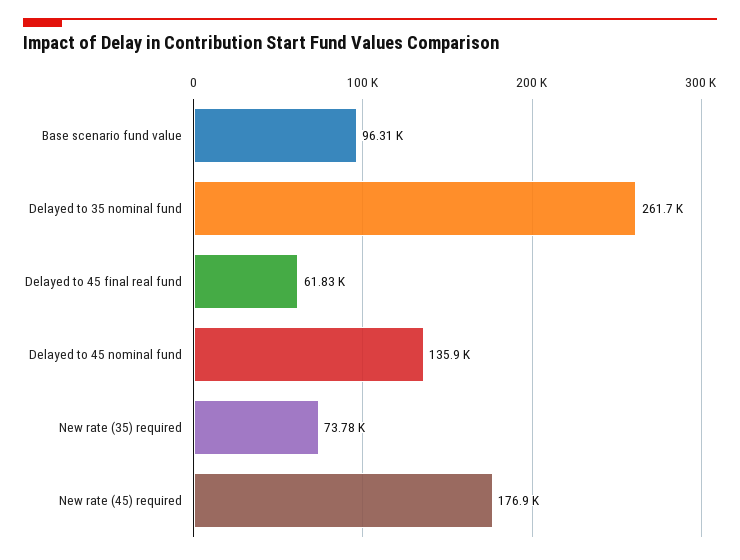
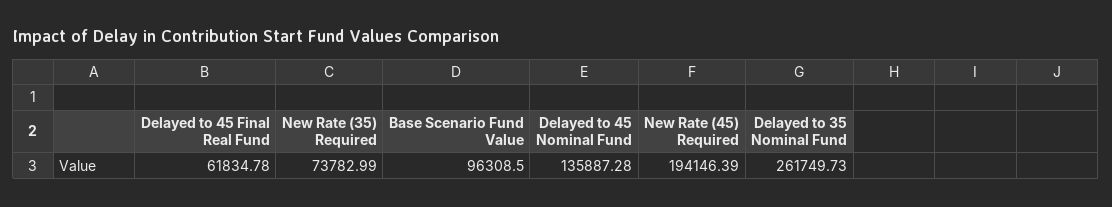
New rate (45) required: 176900 -> 194146.39

